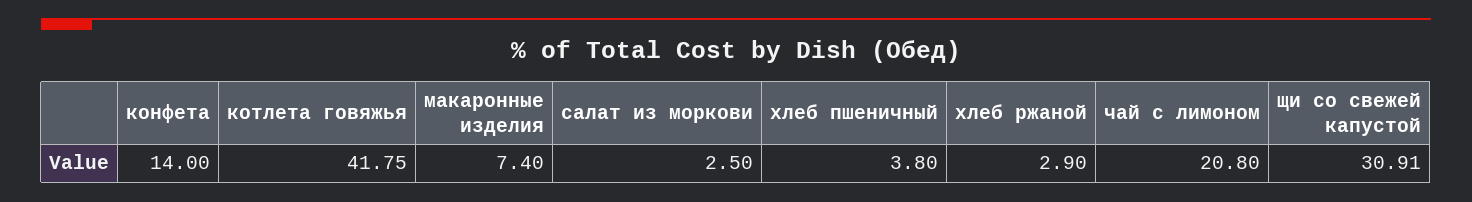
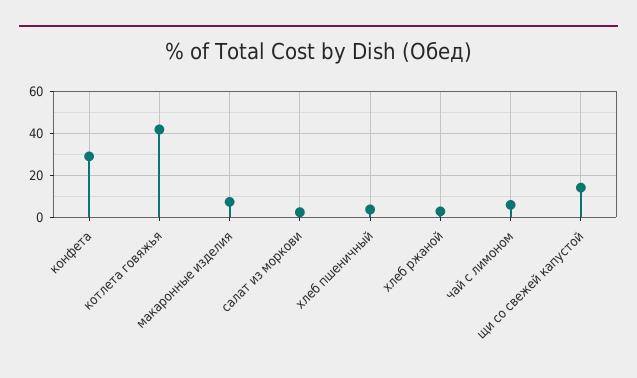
конфета: 14 -> 30
чай с лимоном: 20.8 -> 5
щи со свежей капустой: 30.91 -> 15

